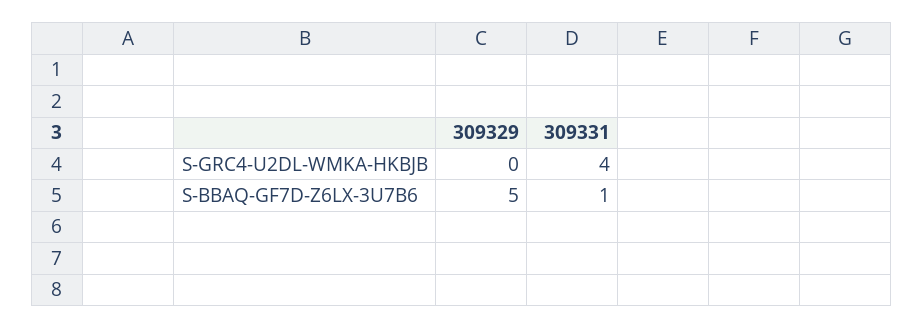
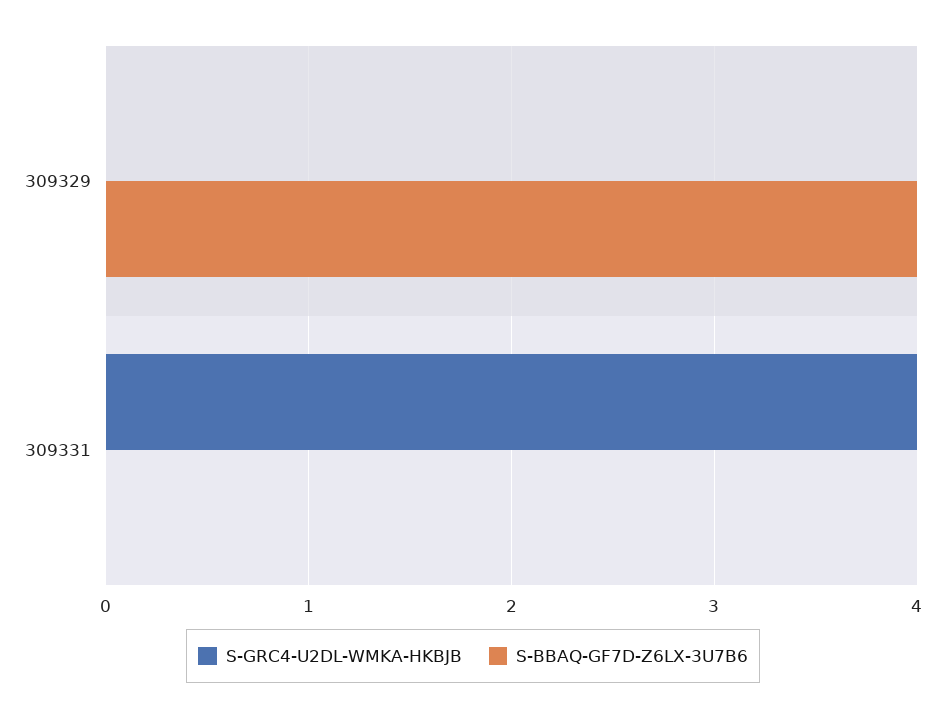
S-BBAQ-GF7D-Z6LX-3U7B6, 309329: 5 -> 4
S-BBAQ-GF7D-Z6LX-3U7B6, 309331: 1 -> 0

